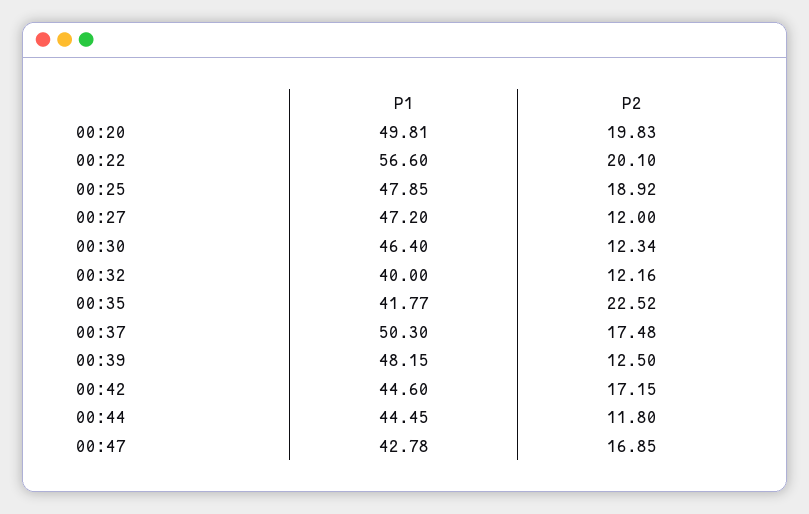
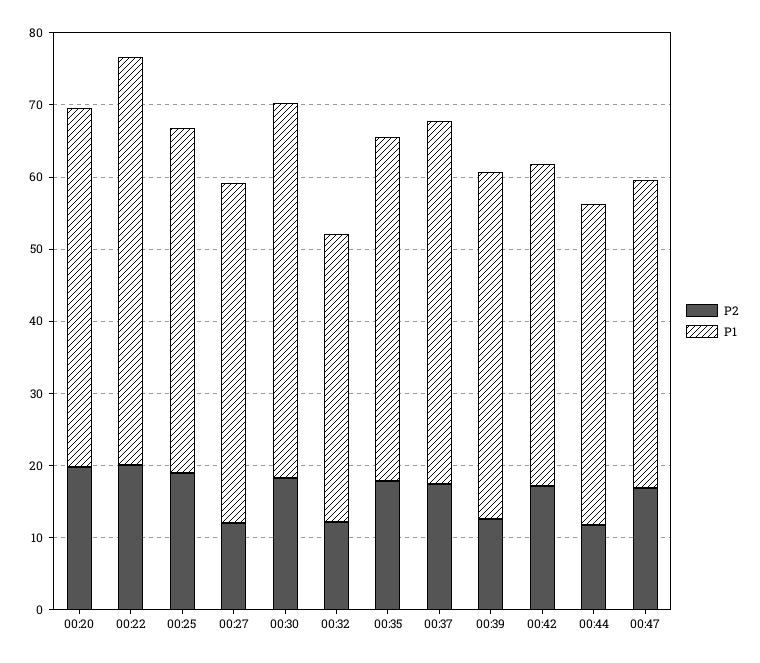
P1, 00:30: 46.4 -> 52
P2, 00:30: 12.34 -> 18
P1, 00:35: 41.77 -> 48
P2, 00:35: 22.52 -> 18

